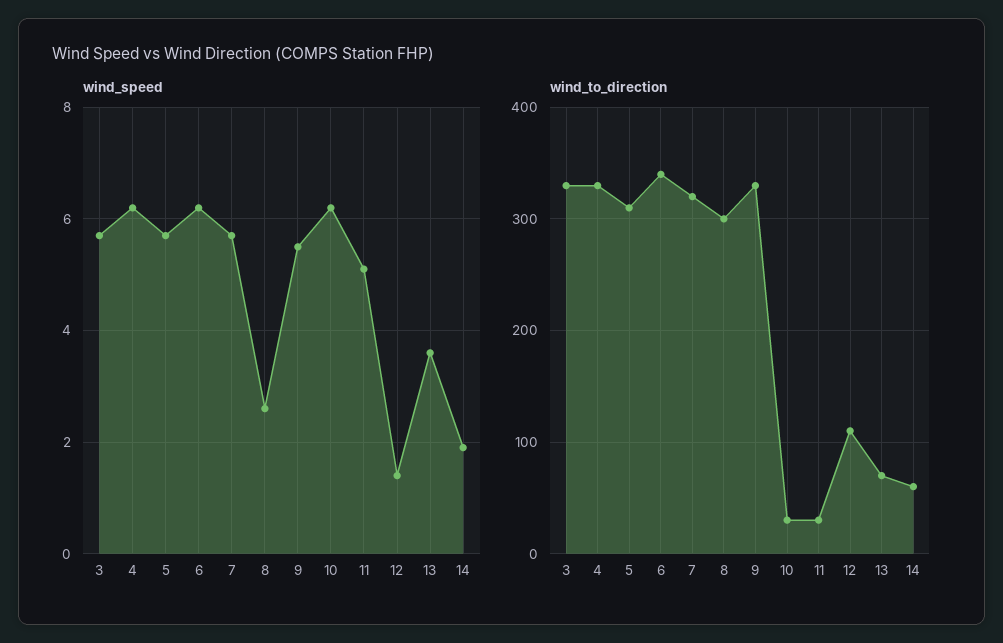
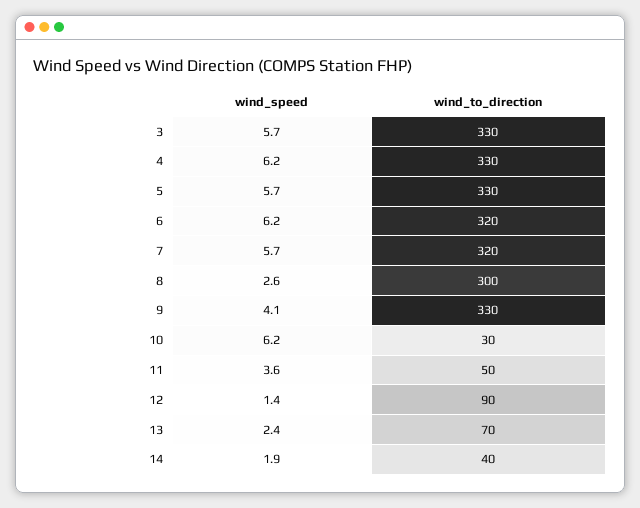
wind_speed, 9: 5.5 -> 4.1
wind_speed, 11: 5 -> 3.6
wind_speed, 13: 3.5 -> 2.4
wind_to_direction, 5: 310 -> 330
wind_to_direction, 6: 340 -> 320
wind_to_direction, 11: 30 -> 50
wind_to_direction, 12: 110 -> 90
wind_to_direction, 14: 60 -> 40

